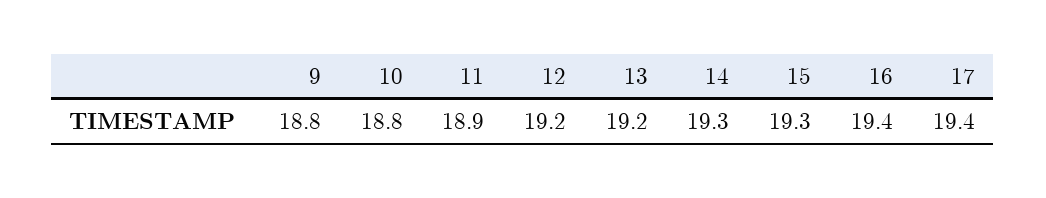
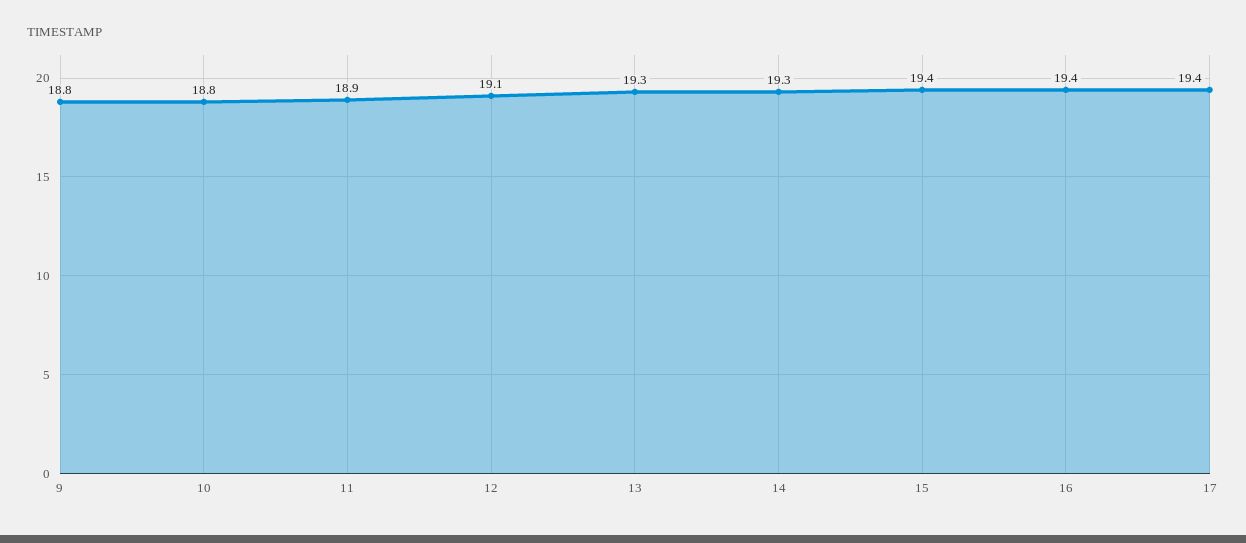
12: 19.2 -> 19.1
13: 19.2 -> 19.3
15: 19.3 -> 19.4

